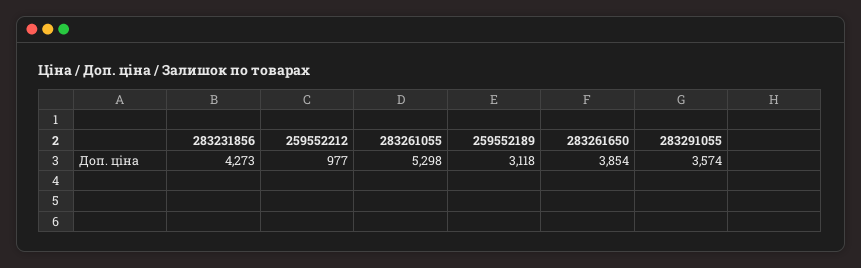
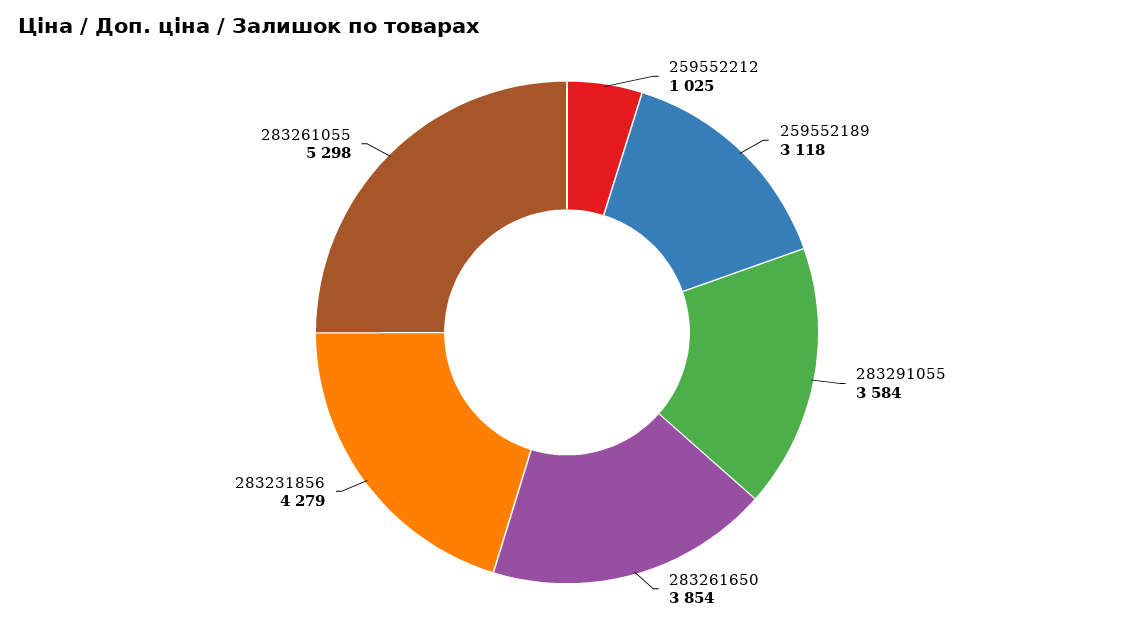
283231856: 4273 -> 4279
259552212: 977 -> 1025
283291055: 3574 -> 3584

